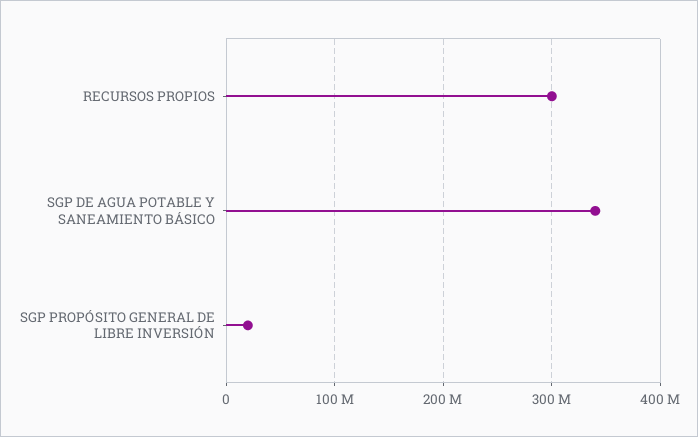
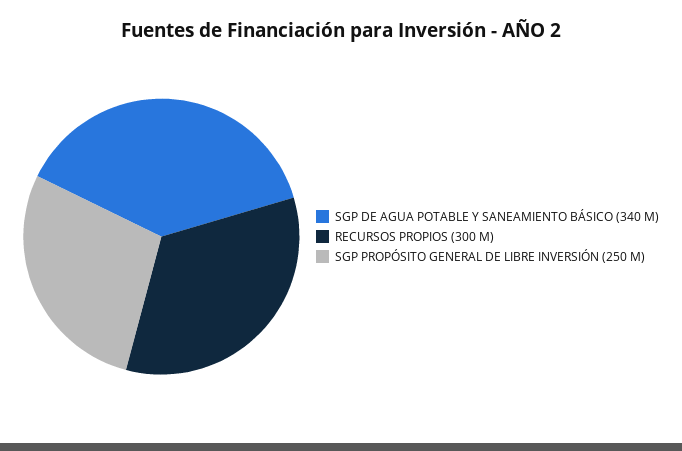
SGP PROPÓSITO GENERAL DE LIBRE INVERSIÓN: 20000000 -> 250000000

